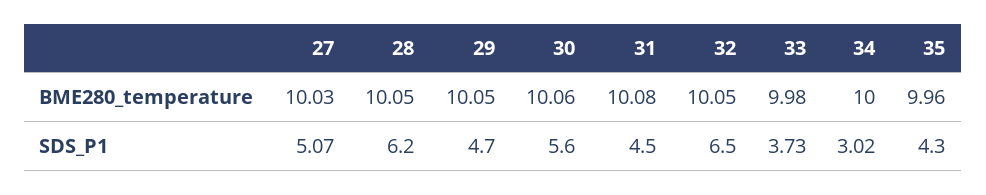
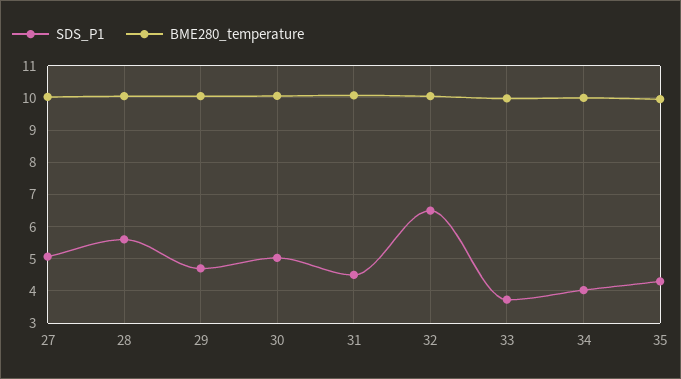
SDS_P1, 28: 6.2 -> 5.6
SDS_P1, 30: 5.6 -> 5
SDS_P1, 34: 3.02 -> 4

